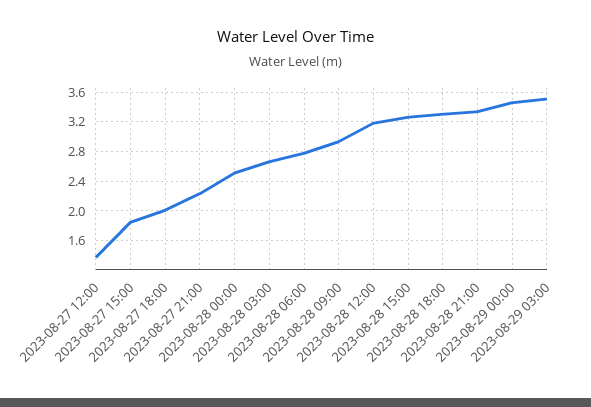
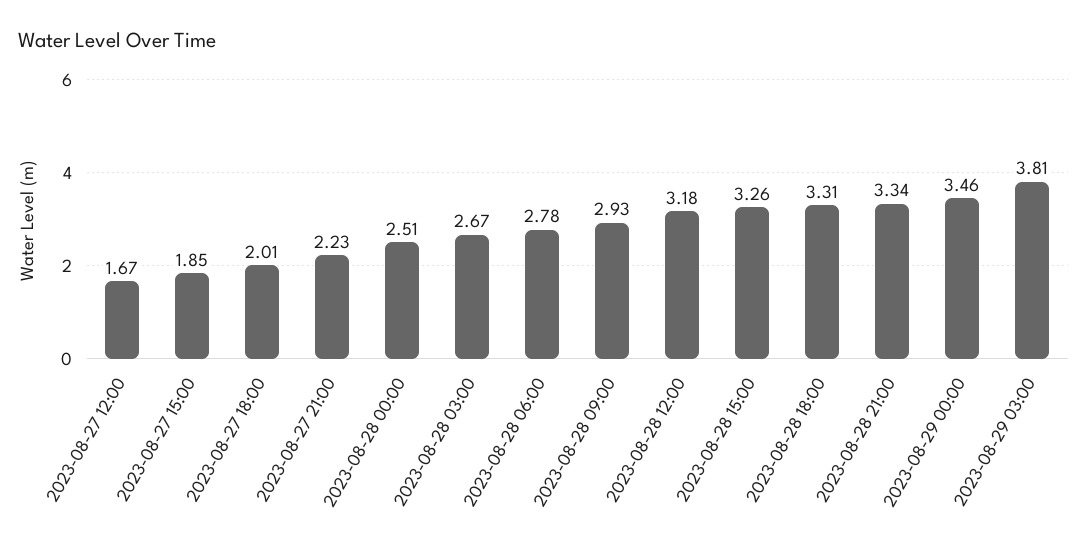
2023-08-27 12:00: 1.4 -> 1.67
2023-08-29 03:00: 3.5 -> 3.81

